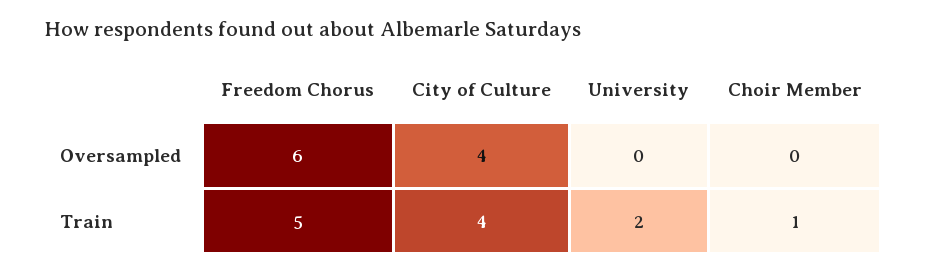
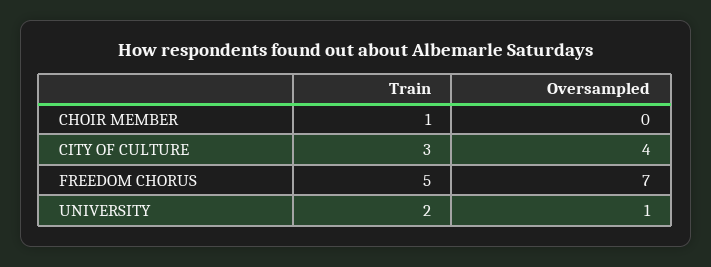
Freedom Chorus, Oversampled: 6 -> 7
University, Oversampled: 0 -> 1
City of Culture, Train: 4 -> 3

